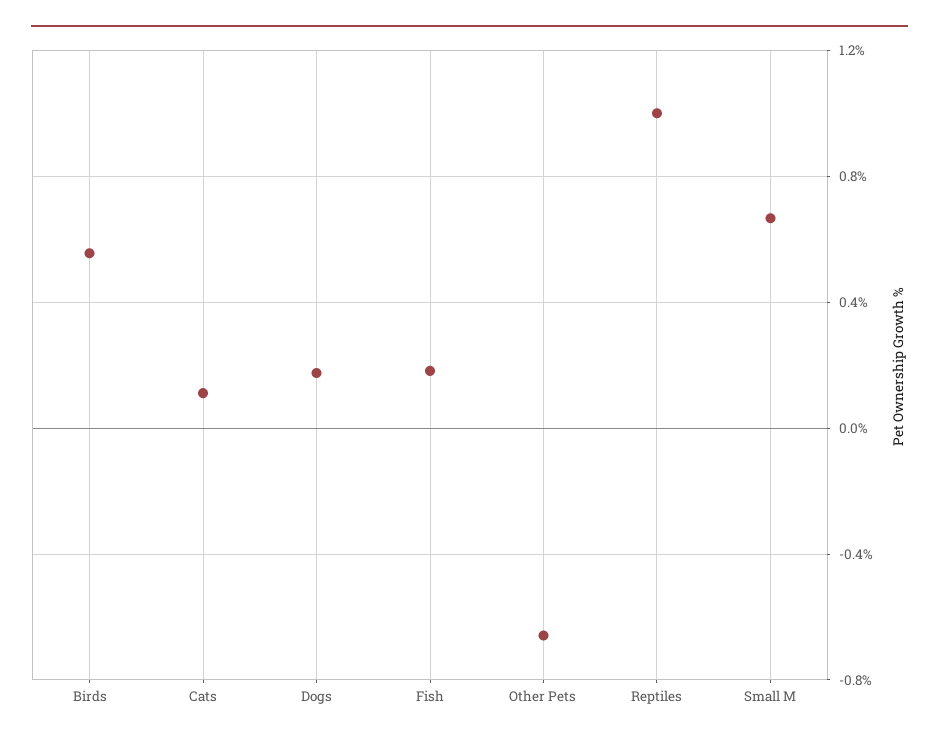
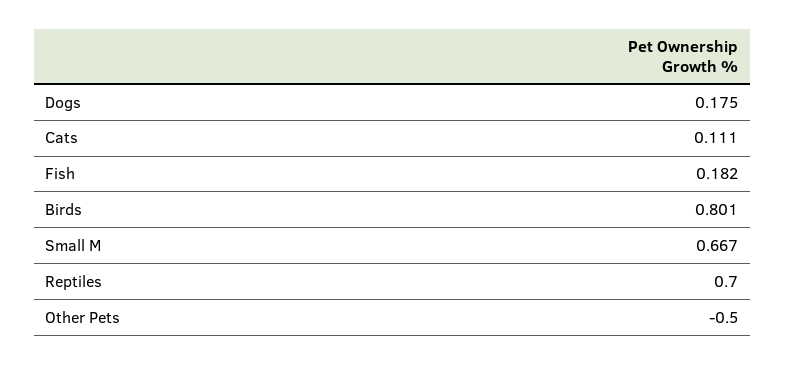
Birds: 0.55 -> 0.801
Other Pets: -0.65 -> -0.5
Reptiles: 1 -> 0.7

